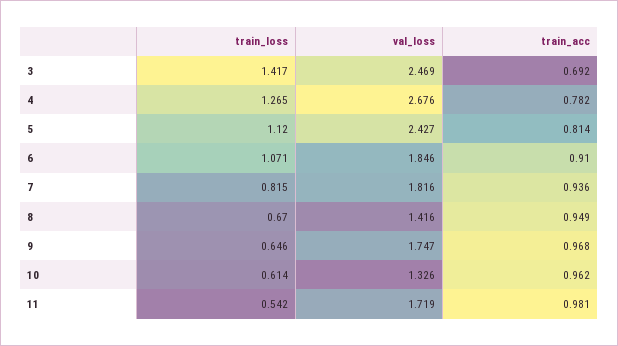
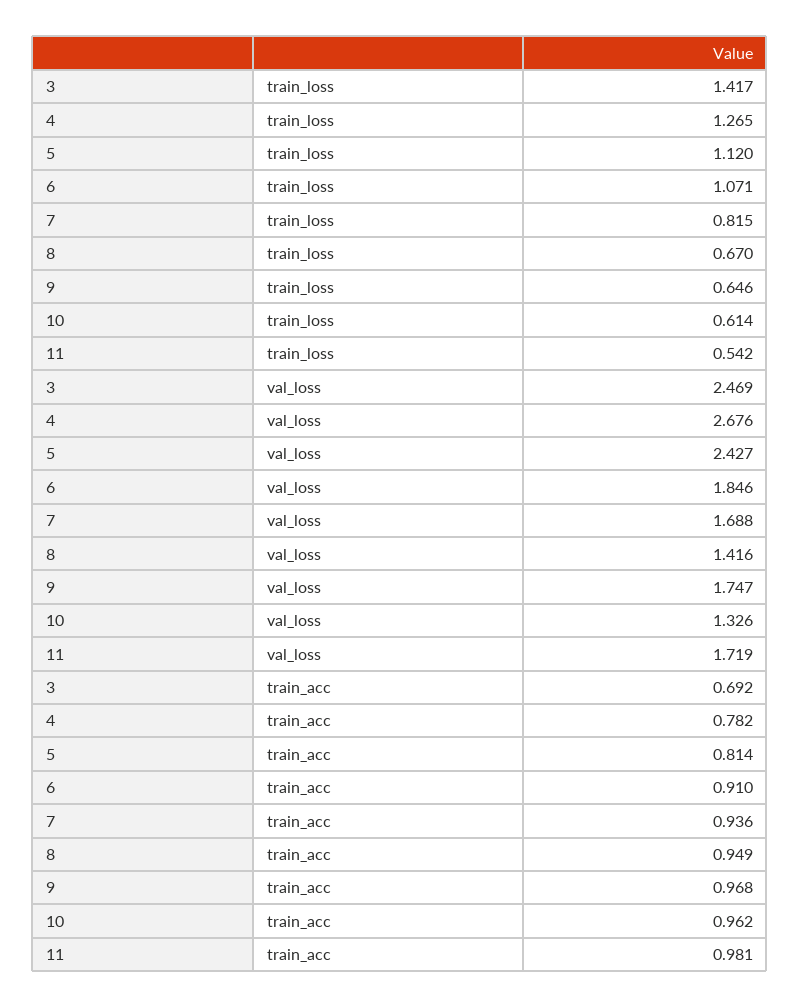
val_loss, 7: 1.816 -> 1.688

